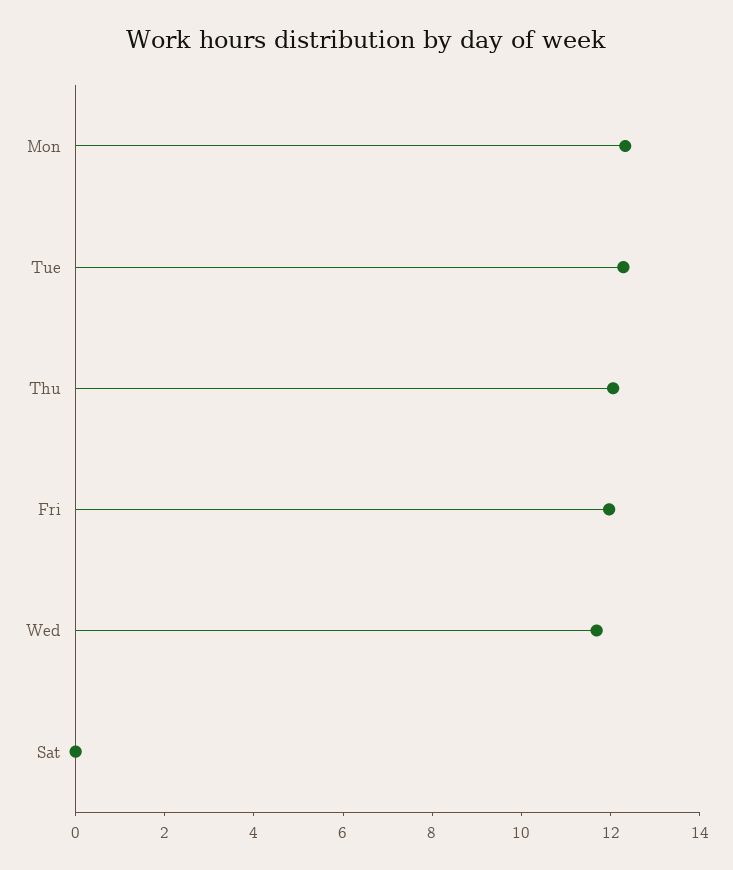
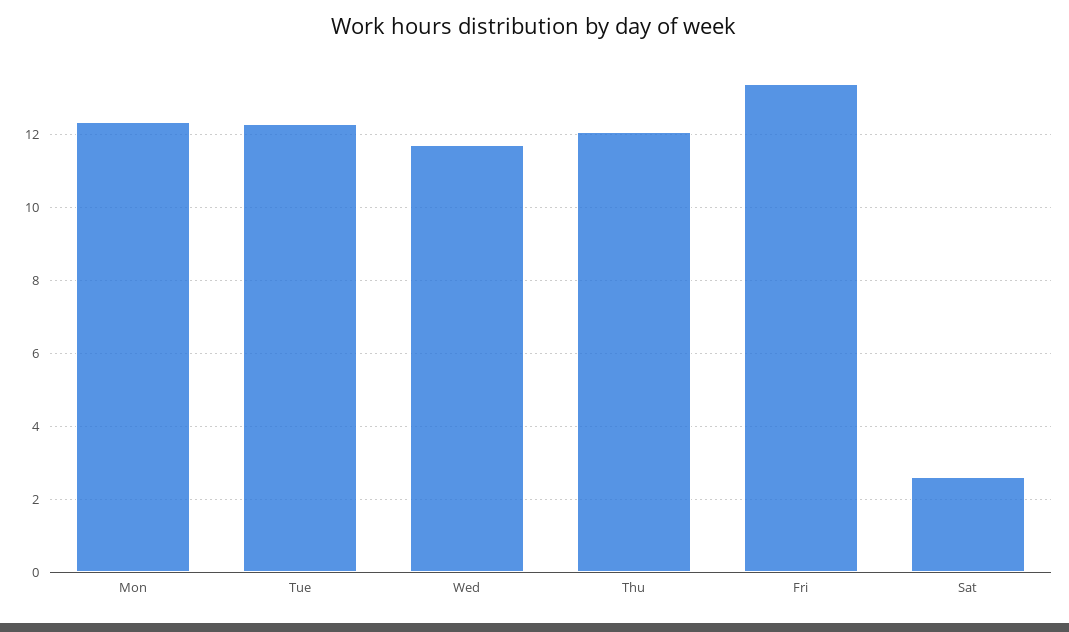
Fri: 12 -> 13.4
Sat: 0 -> 2.6

